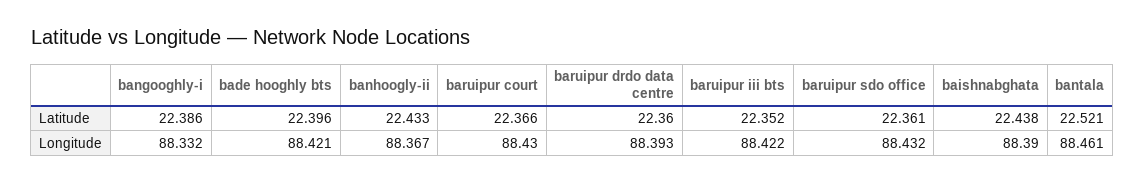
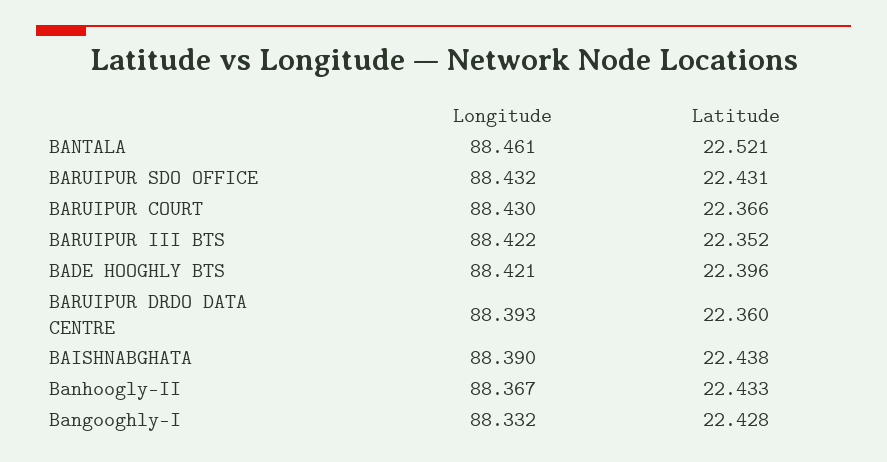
bangooghly-i, Latitude: 22.386 -> 22.428
baruipur sdo office, Latitude: 22.361 -> 22.431

